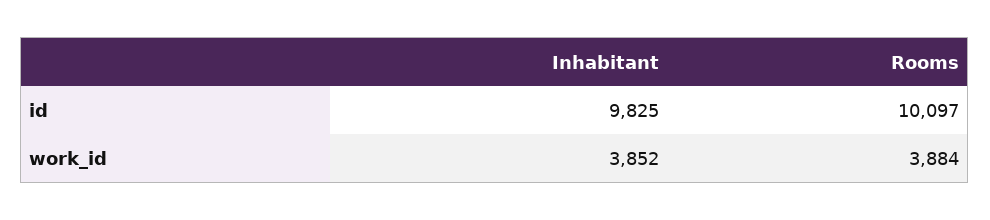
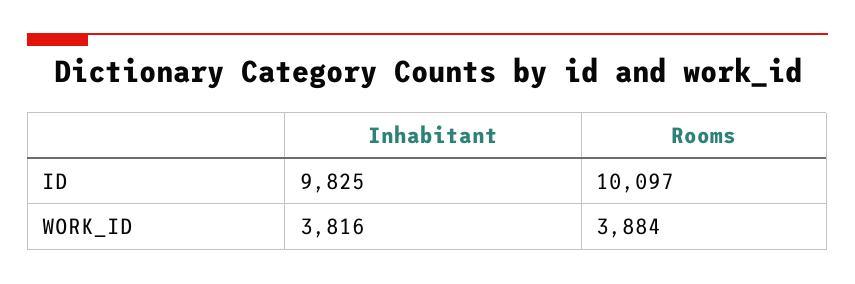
Inhabitant, work_id: 3852 -> 3816

